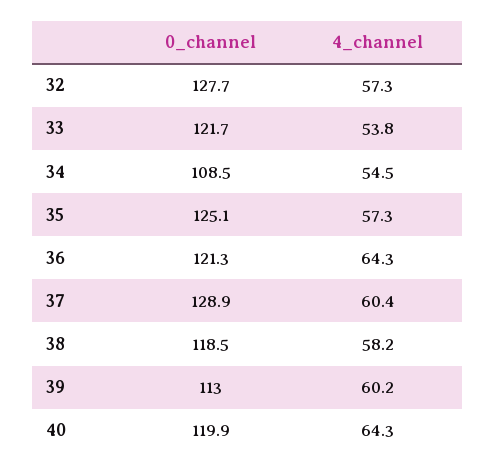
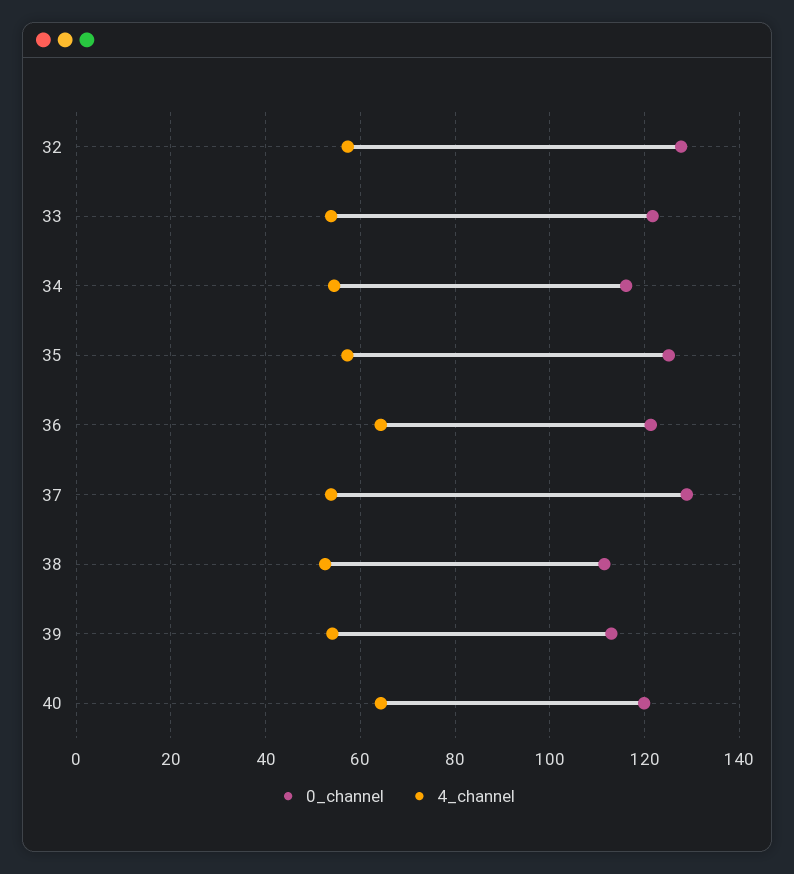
0_channel, 34: 108.5 -> 116
4_channel, 37: 60.4 -> 54
0_channel, 38: 118.5 -> 112
4_channel, 38: 58.2 -> 52
4_channel, 39: 60.2 -> 54

